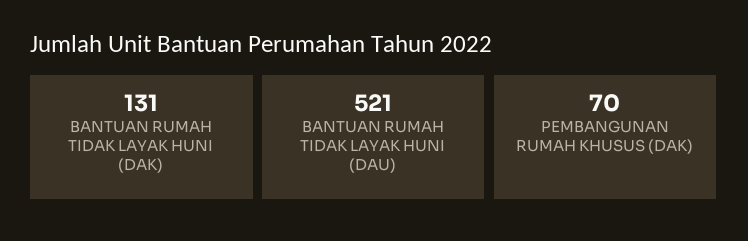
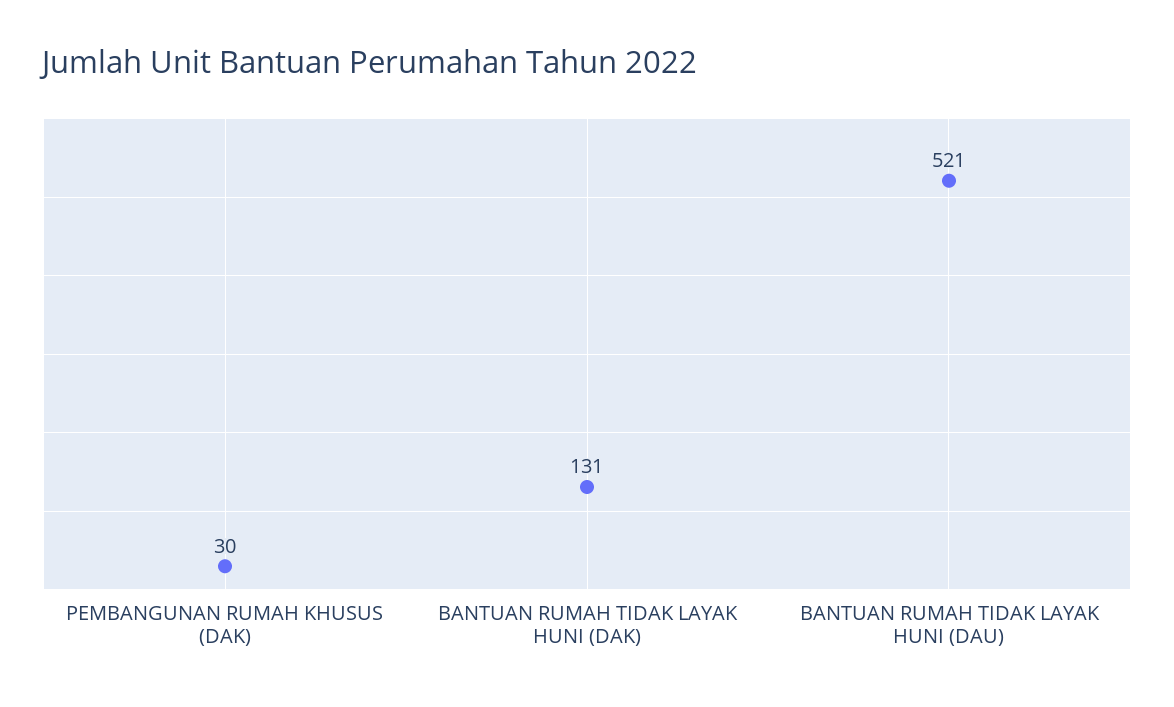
PEMBANGUNAN RUMAH KHUSUS (DAK): 70 -> 30

